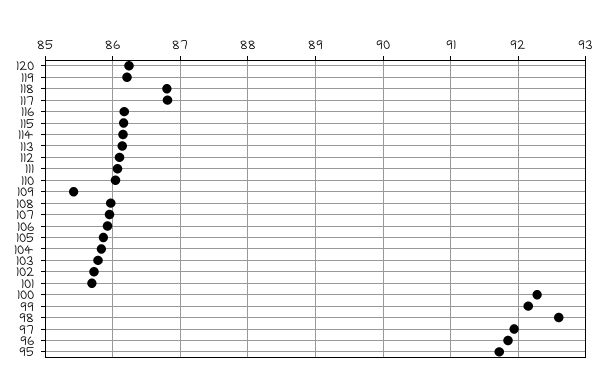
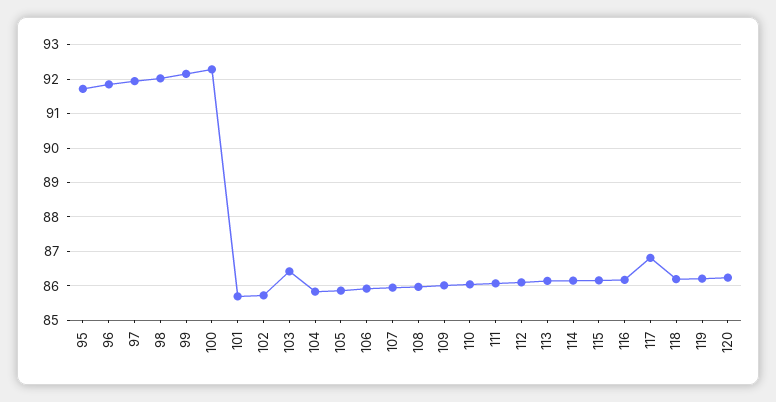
118: 86.8 -> 86.2
109: 85.4 -> 86
103: 85.8 -> 86.4
98: 92.6 -> 92

